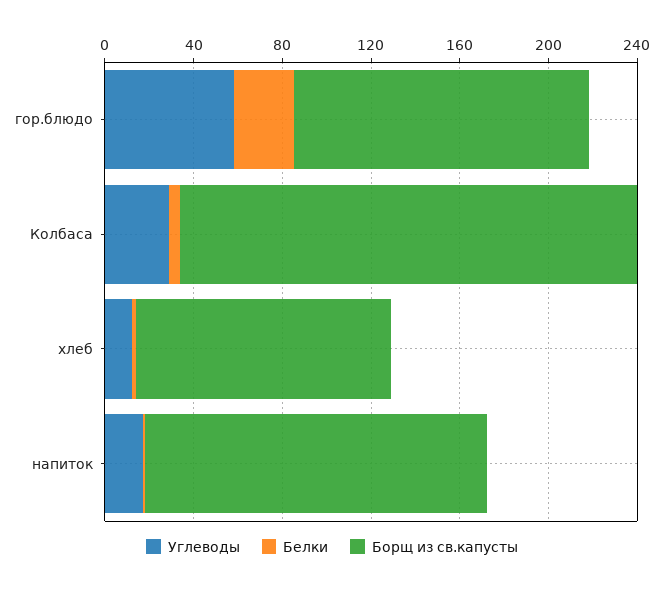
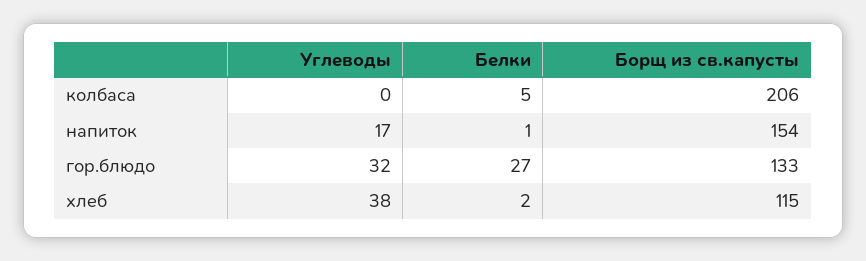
Углеводы, гор.блюдо: 60 -> 32
Углеводы, Колбаса: 30 -> 0
Углеводы, хлеб: 10 -> 38

